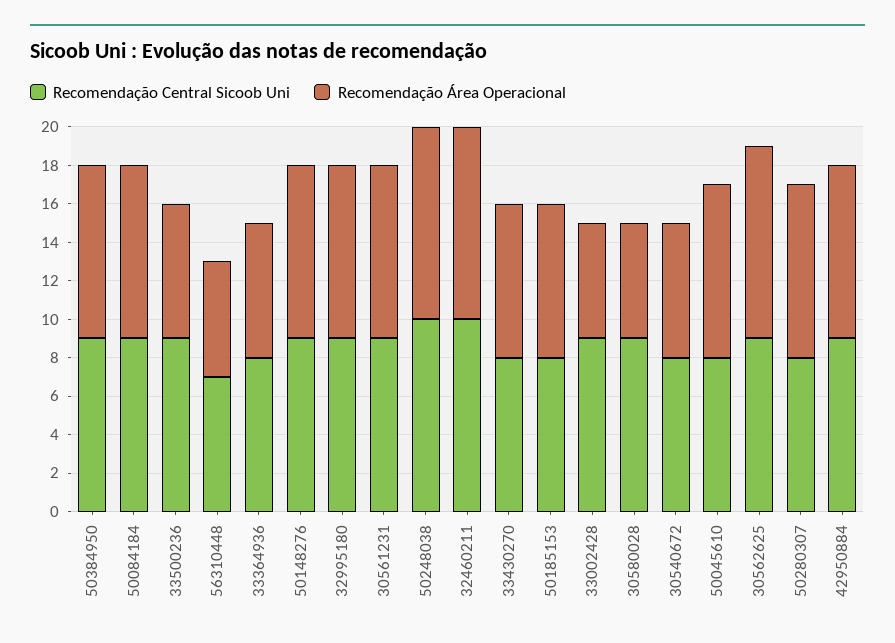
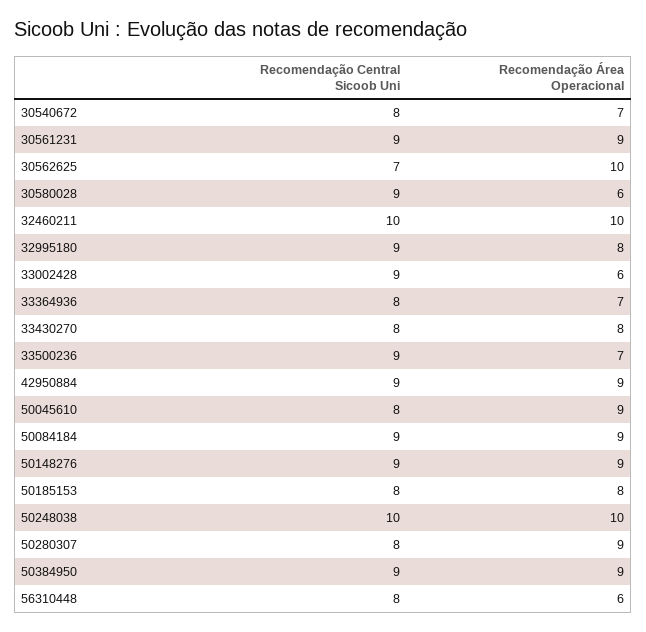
Recomendação Central Sicoob Uni, 56310448: 7 -> 8
Recomendação Área Operacional, 32995180: 9 -> 8
Recomendação Central Sicoob Uni, 30562625: 9 -> 7

